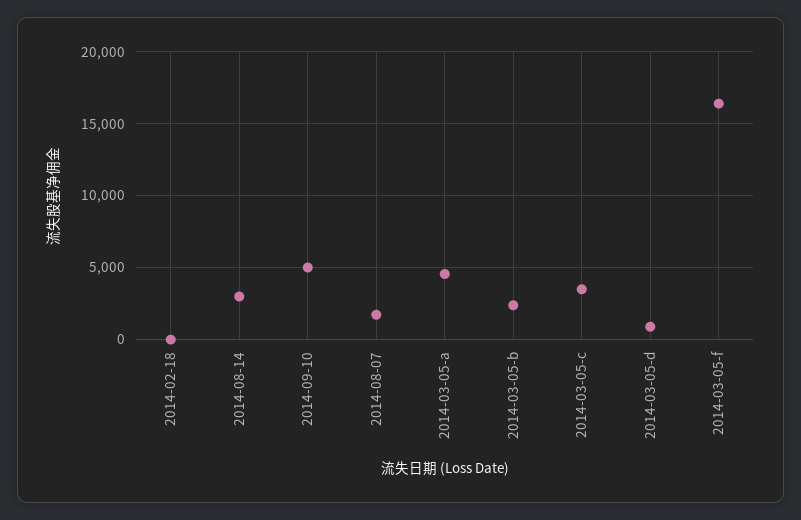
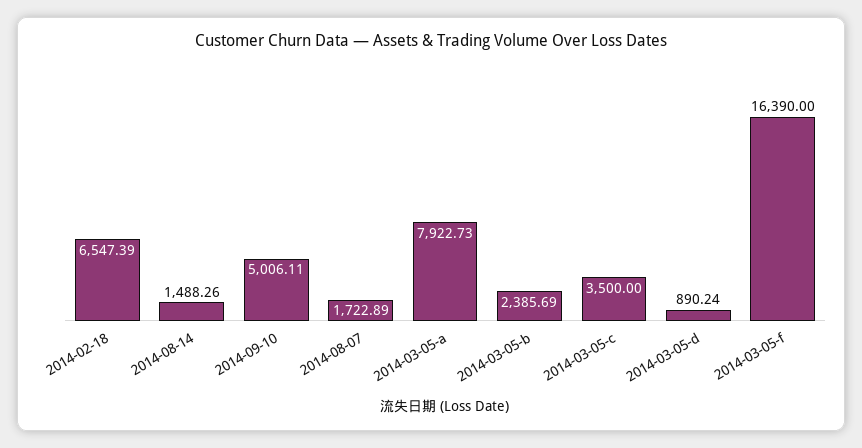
2014-02-18: 0 -> 6547.39
2014-08-14: 3000 -> 1488.26
2014-03-05-a: 4500 -> 7922.73

